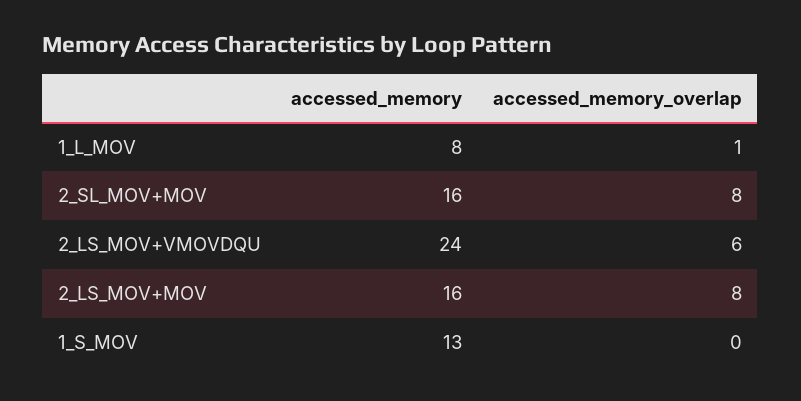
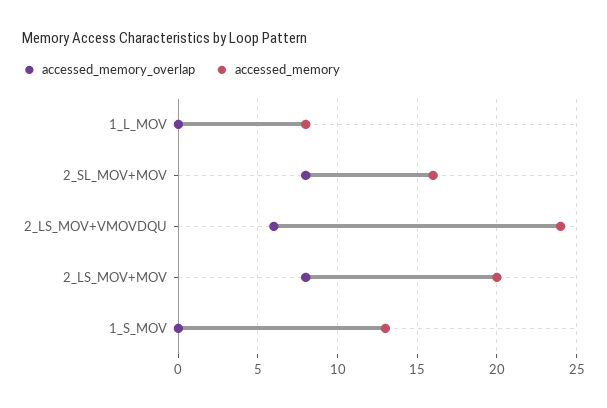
accessed_memory_overlap, 1_L_MOV: 1 -> 0
accessed_memory, 2_LS_MOV+MOV: 16 -> 20

